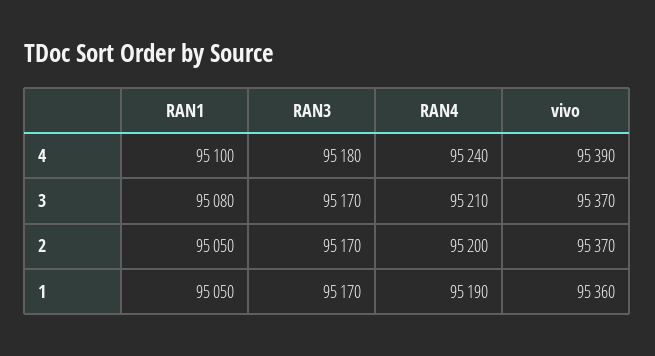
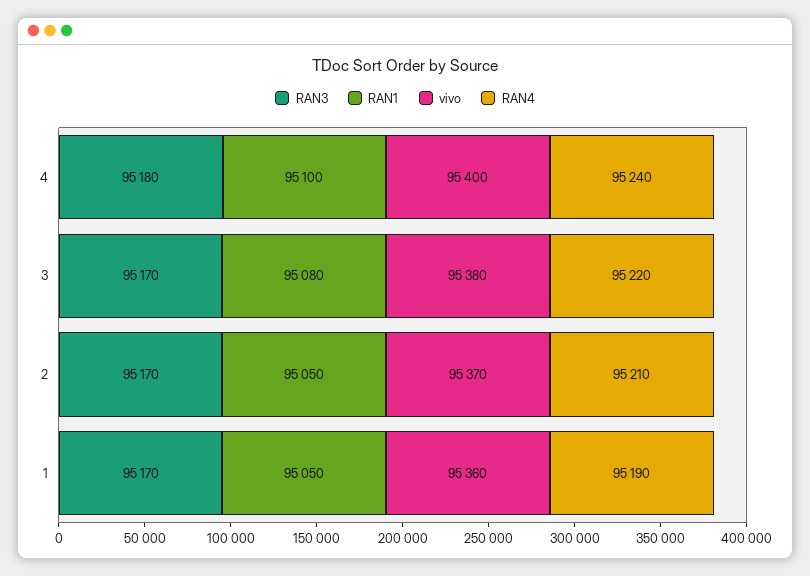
vivo, 4: 95390 -> 95400
RAN4, 3: 95210 -> 95220
vivo, 3: 95370 -> 95380
RAN4, 2: 95200 -> 95210

